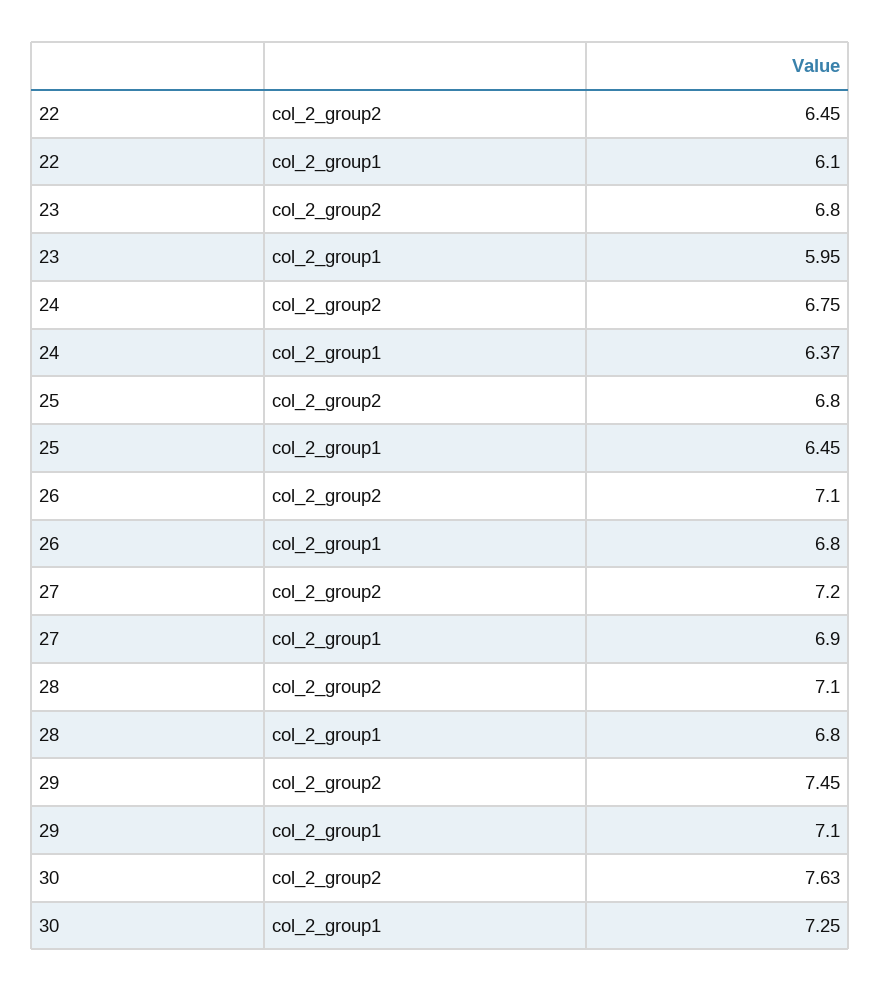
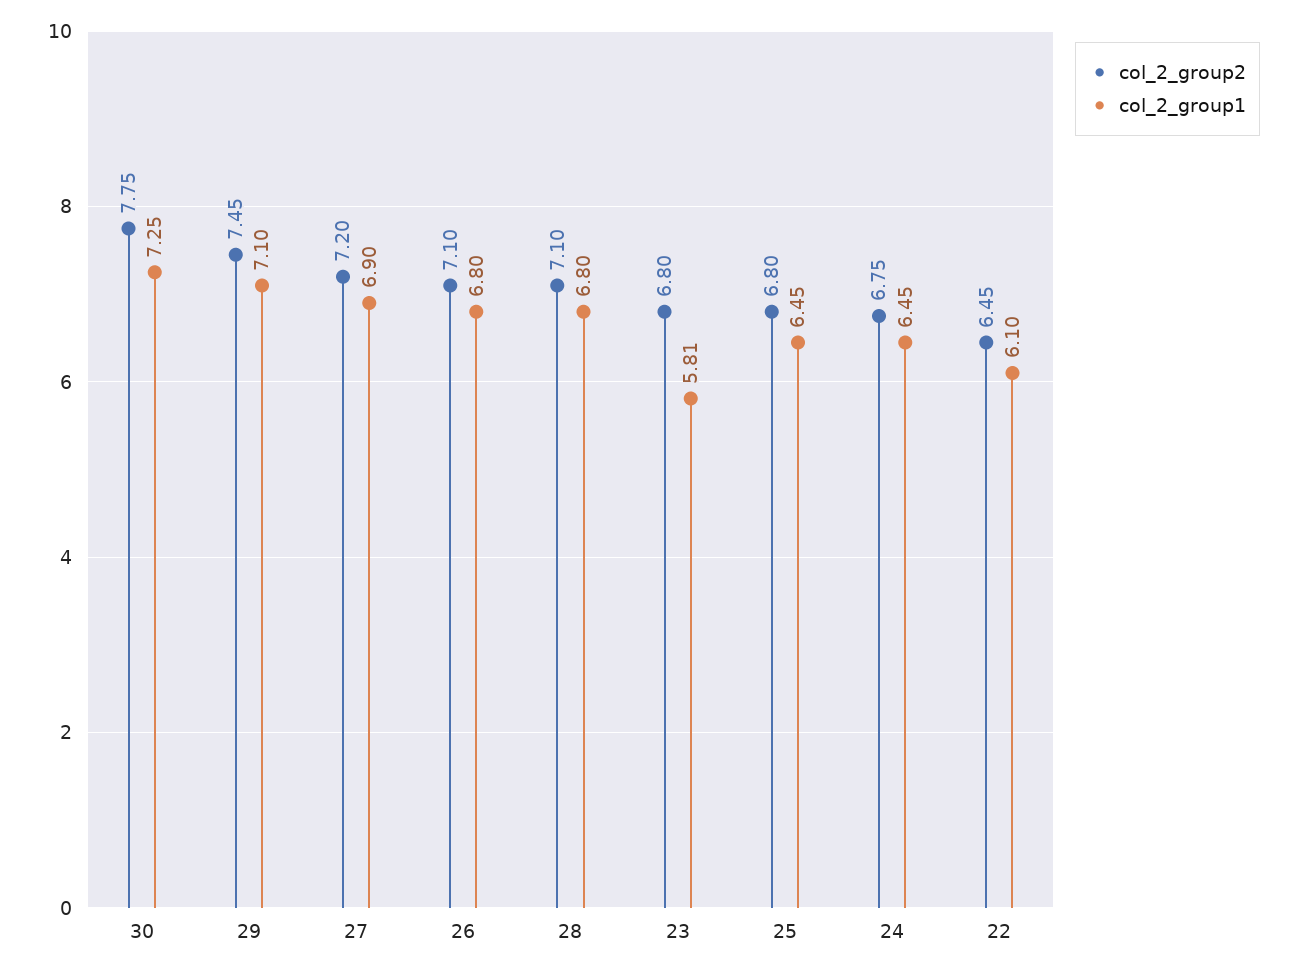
col_2_group1, 23: 5.95 -> 5.81
col_2_group1, 24: 6.37 -> 6.45
col_2_group2, 30: 7.63 -> 7.75

